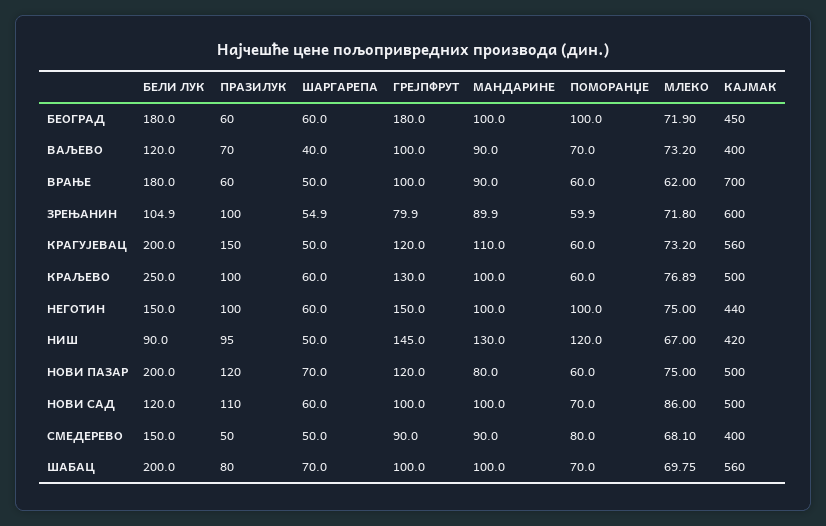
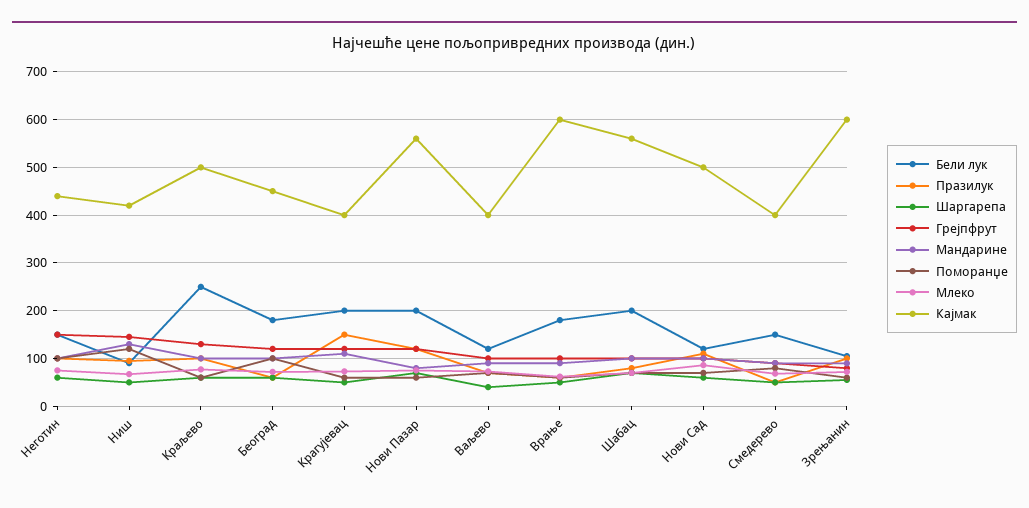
ГРЕЈПФРУТ, БЕОГРАД: 180 -> 120
КАЈМАК, ВРАЊЕ: 700 -> 600
КАЈМАК, КРАГУЈЕВАЦ: 560 -> 400
КАЈМАК, НОВИ ПАЗАР: 500 -> 560

